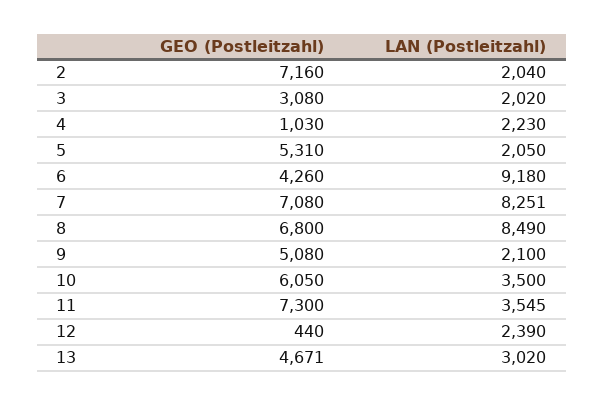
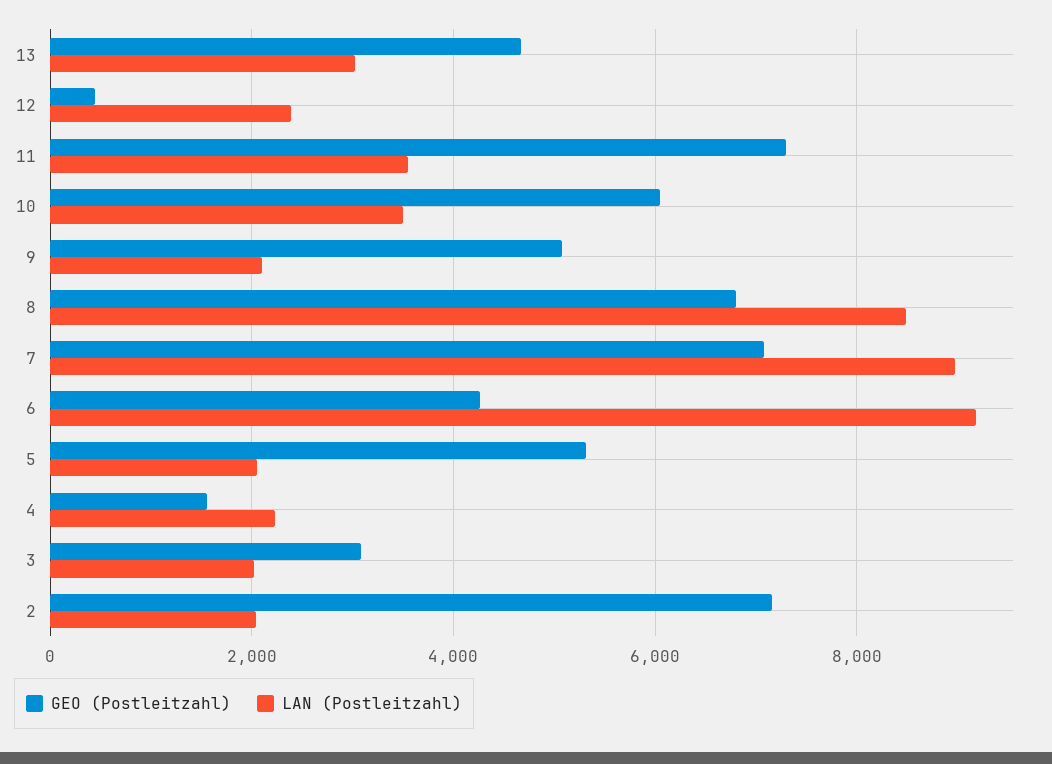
GEO (Postleitzahl), 4: 1030 -> 1600
LAN (Postleitzahl), 7: 8251 -> 9000

